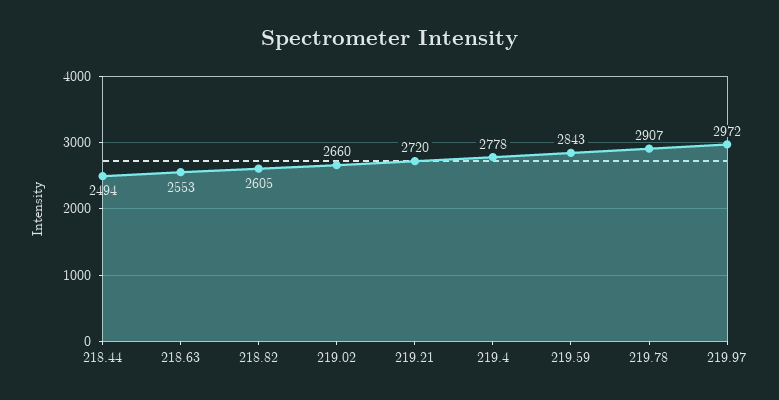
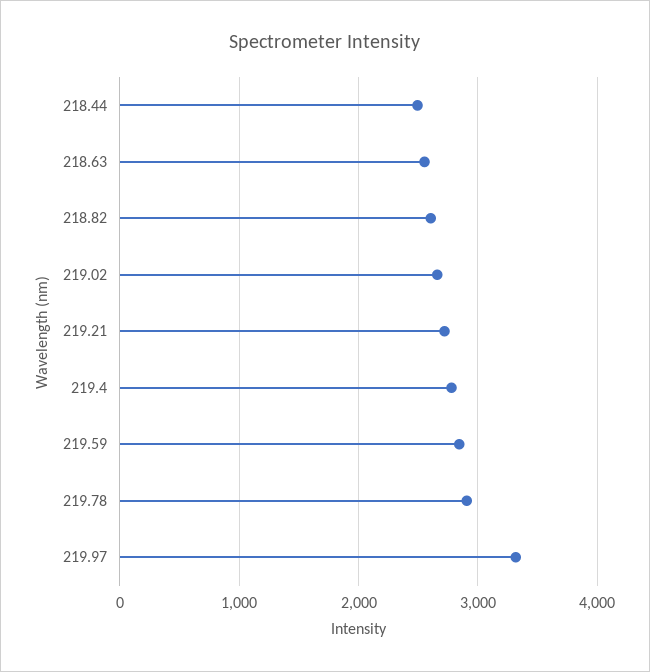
219.97: 2972 -> 3300

